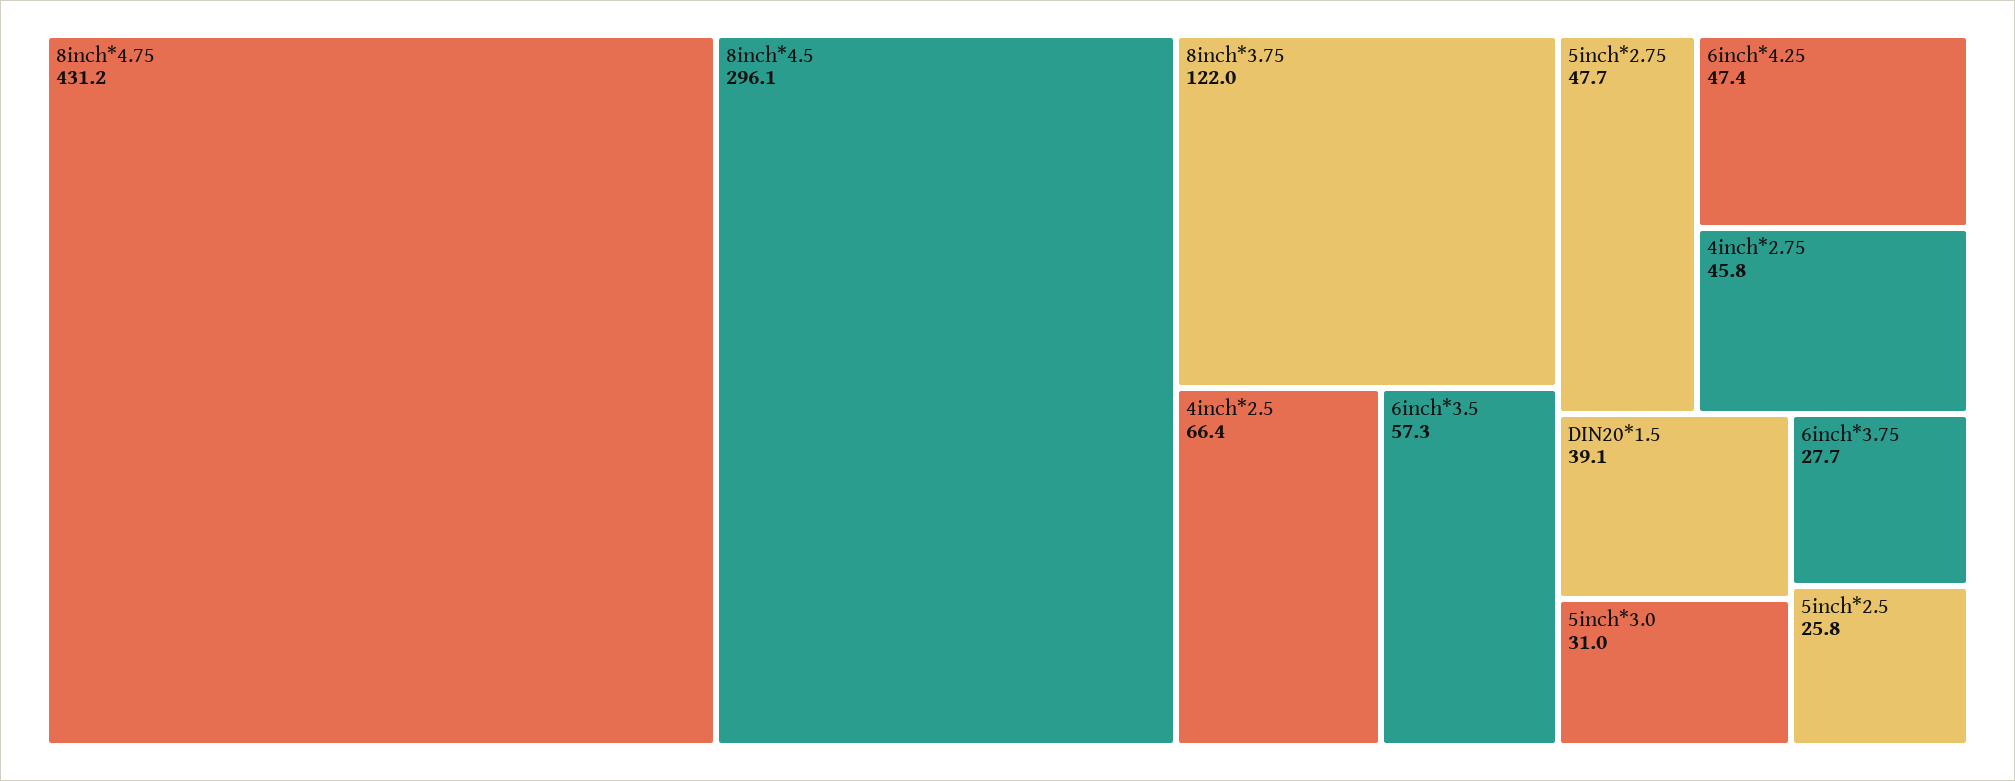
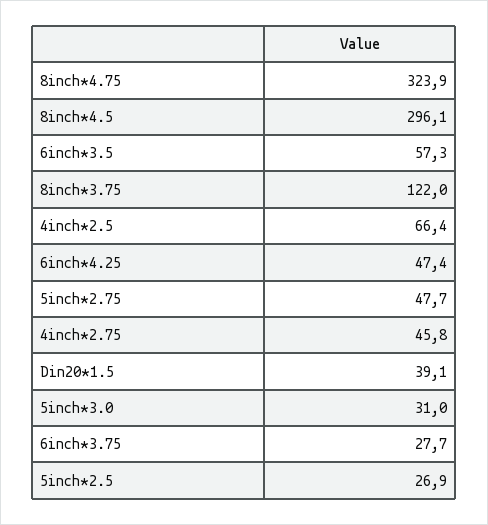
8inch*4.75: 431.2 -> 323.9
5inch*2.5: 25.8 -> 26.9

